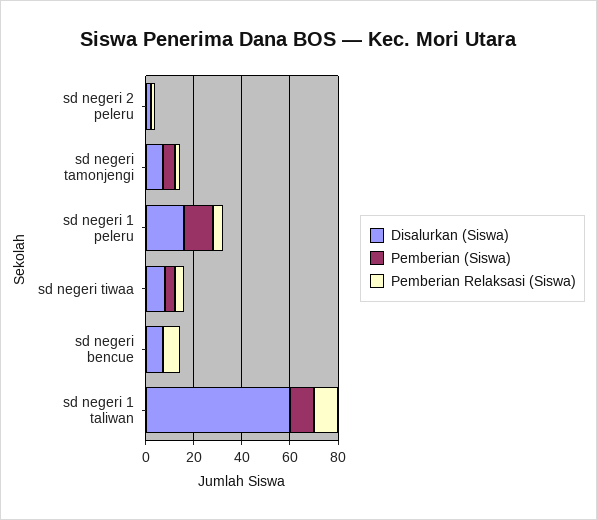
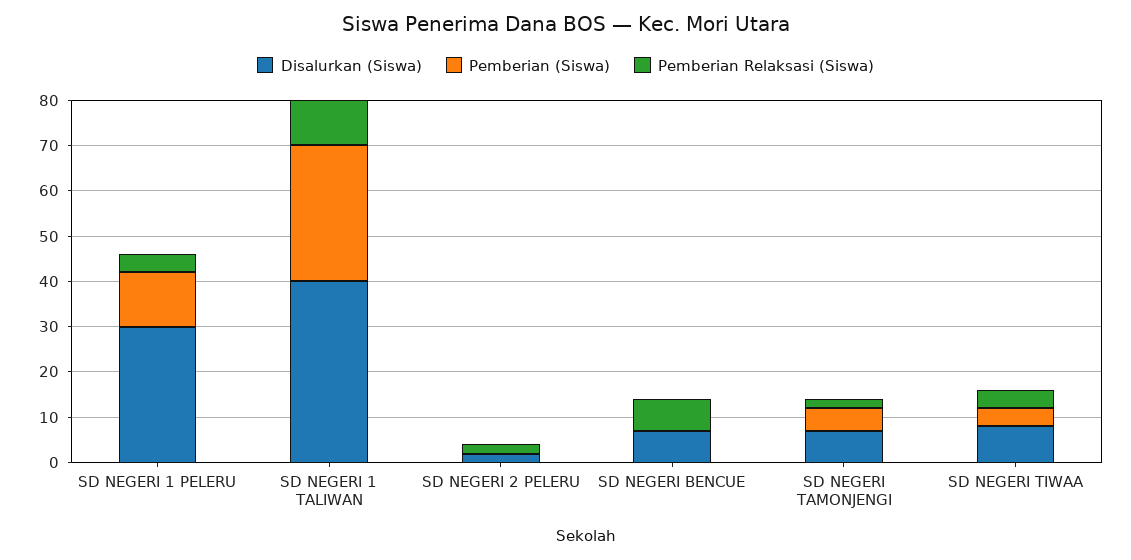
Disalurkan (Siswa), sd negeri 1 peleru: 15 -> 30
Disalurkan (Siswa), sd negeri 1 taliwan: 60 -> 40
Pemberian (Siswa), sd negeri 1 taliwan: 10 -> 30

